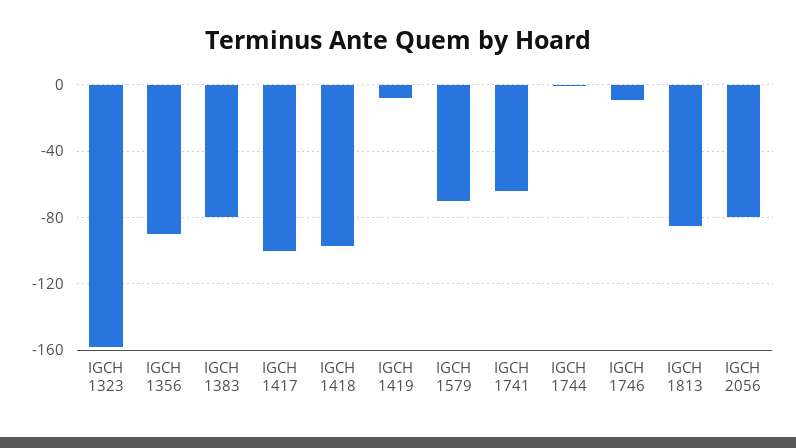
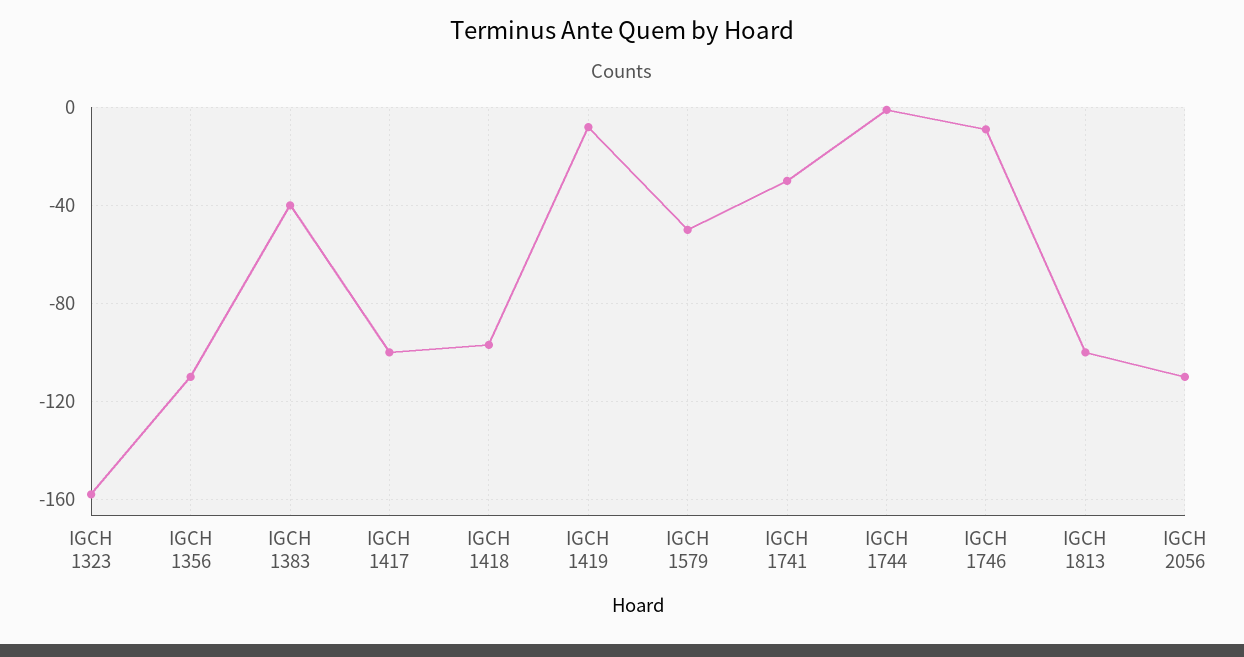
IGCH 1356: -90 -> -110
IGCH 1383: -80 -> -40
IGCH 1579: -70 -> -50
IGCH 1741: -65 -> -30
IGCH 1813: -85 -> -100
IGCH 2056: -80 -> -110

